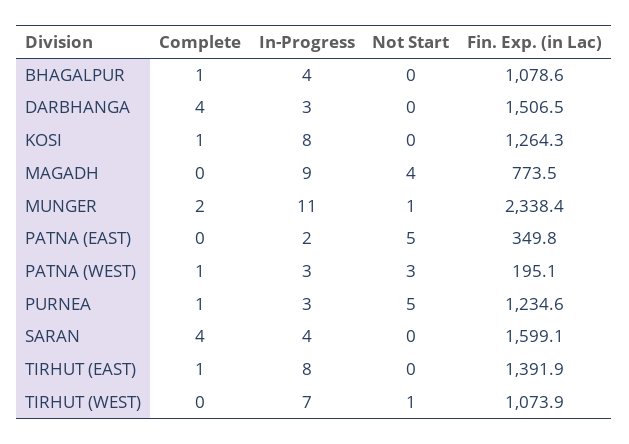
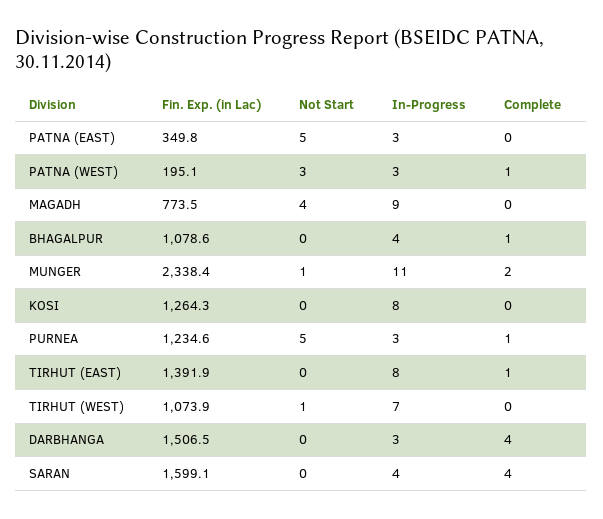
Complete, KOSI: 1 -> 0
In-Progress, PATNA (EAST): 2 -> 3

